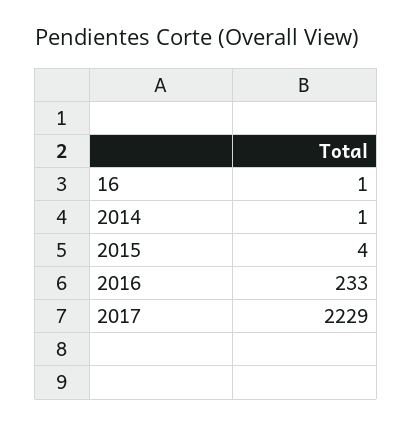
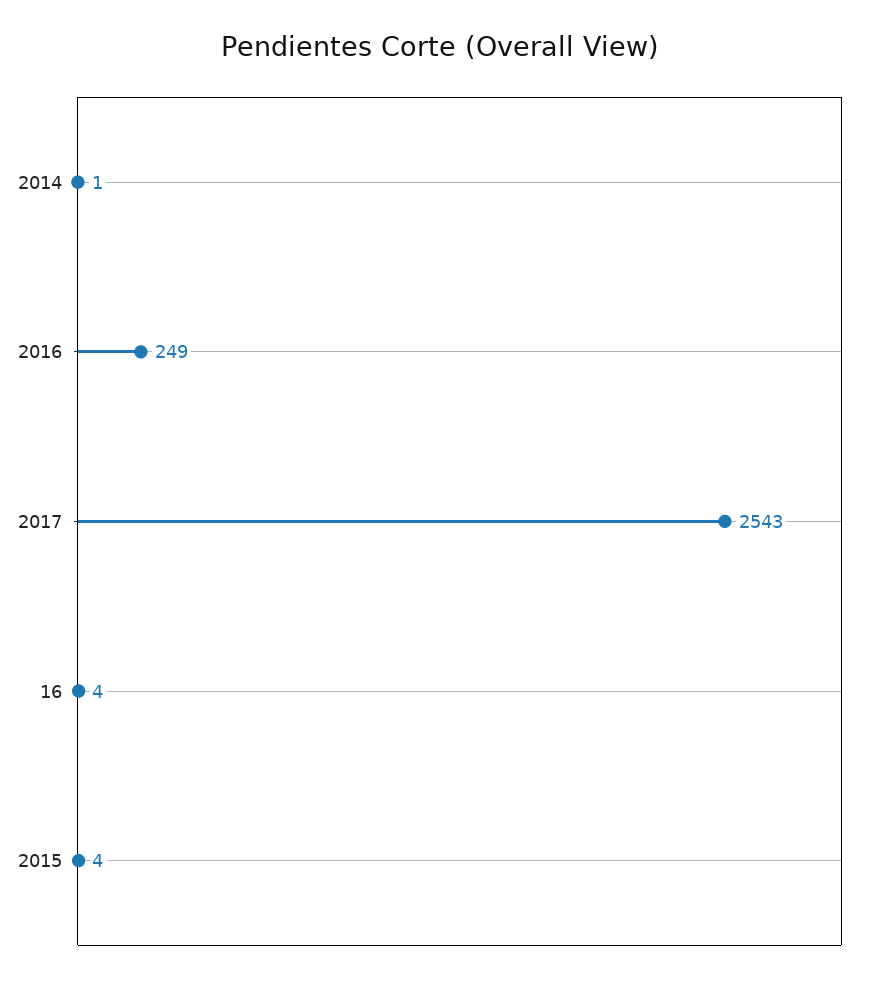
16: 1 -> 4
2016: 233 -> 249
2017: 2229 -> 2543

